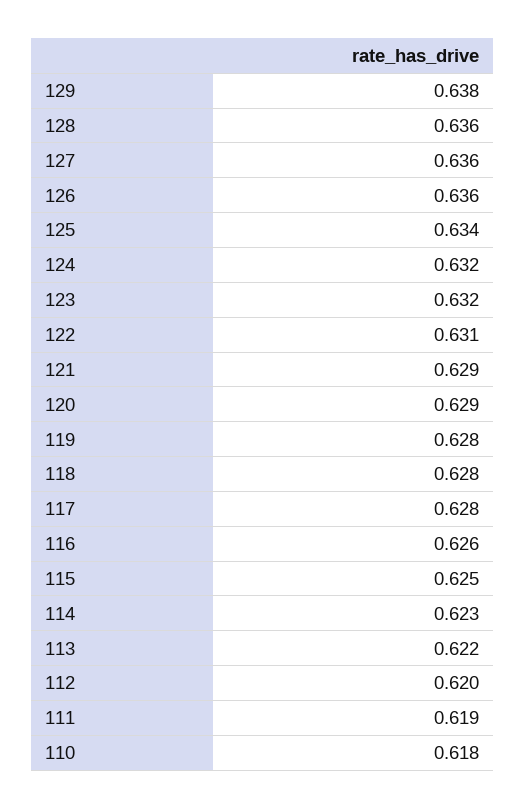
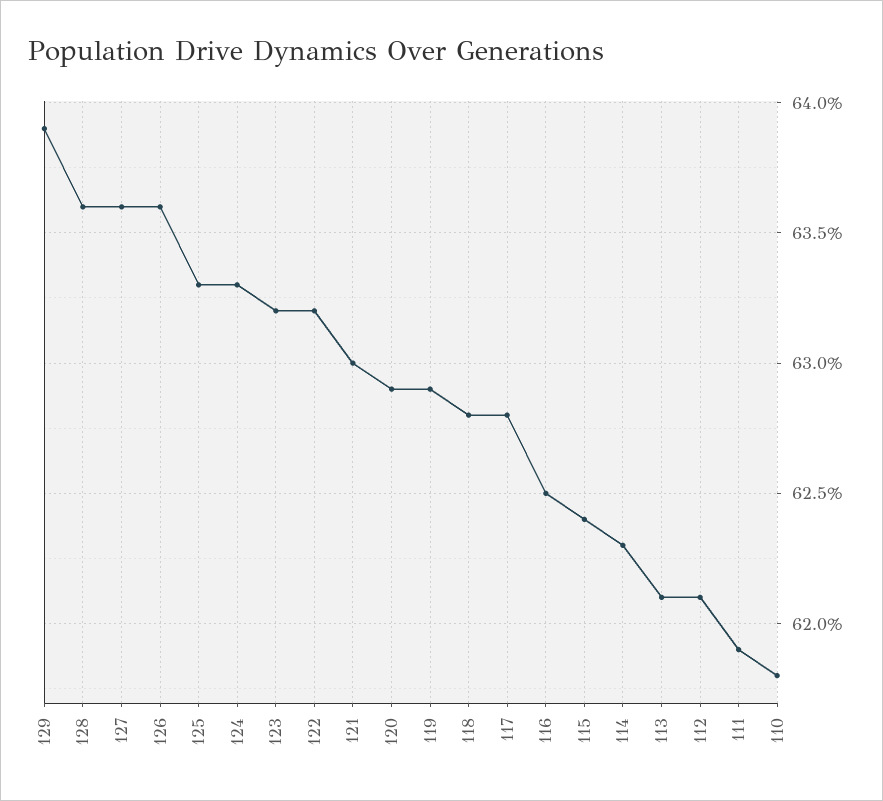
129: 0.638 -> 0.639
125: 0.634 -> 0.633
124: 0.632 -> 0.633
122: 0.631 -> 0.632
121: 0.629 -> 0.63
119: 0.628 -> 0.629
116: 0.626 -> 0.625
115: 0.625 -> 0.624
113: 0.622 -> 0.621
112: 0.62 -> 0.621

